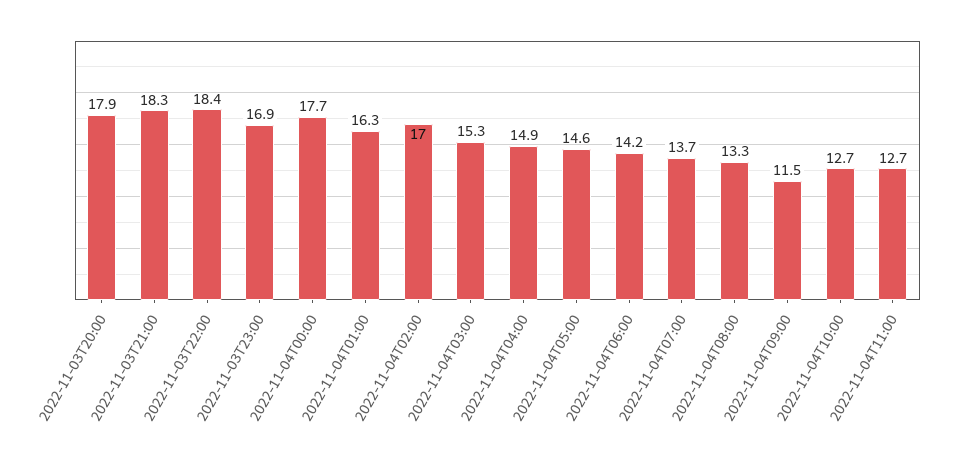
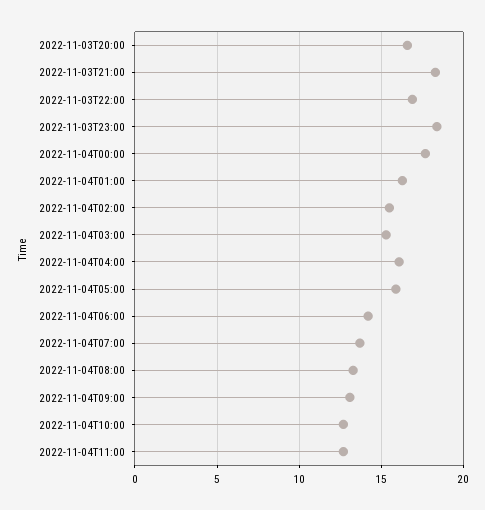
2022-11-03T20:00: 17.9 -> 16.5
2022-11-03T22:00: 18.4 -> 17
2022-11-03T23:00: 16.9 -> 18.5
2022-11-04T02:00: 17 -> 15.5
2022-11-04T04:00: 14.9 -> 16
2022-11-04T05:00: 14.6 -> 16
2022-11-04T09:00: 11.5 -> 13

